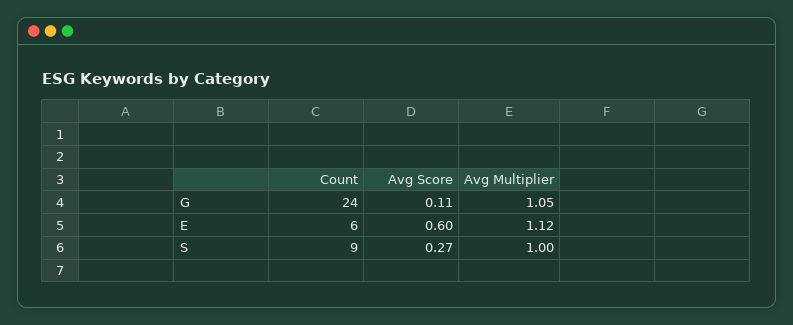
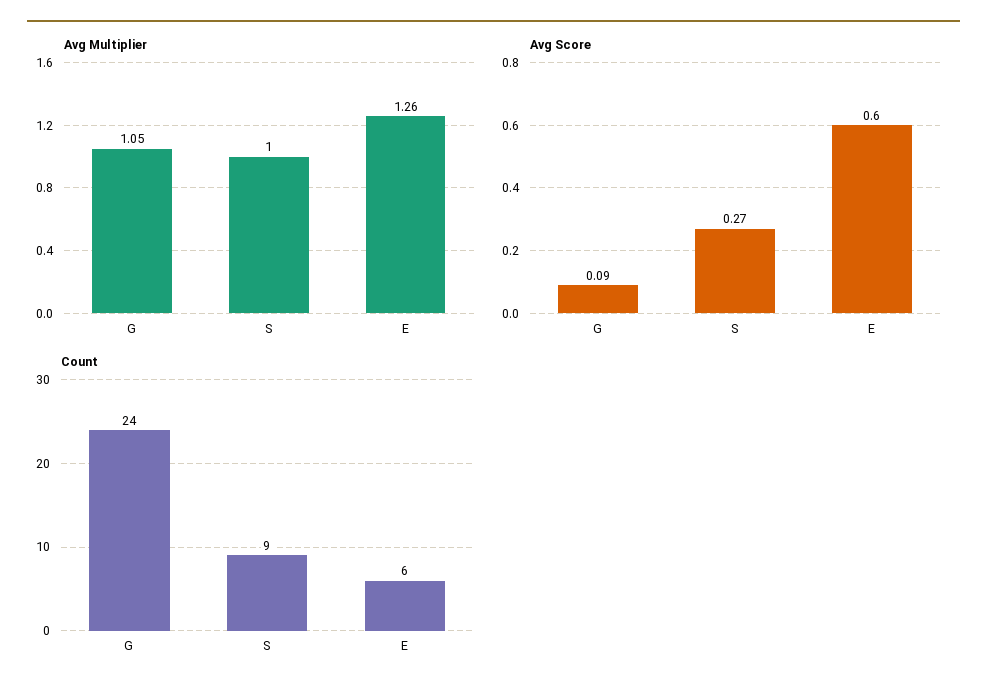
Avg Score, G: 0.11 -> 0.09
Avg Multiplier, E: 1.12 -> 1.26

